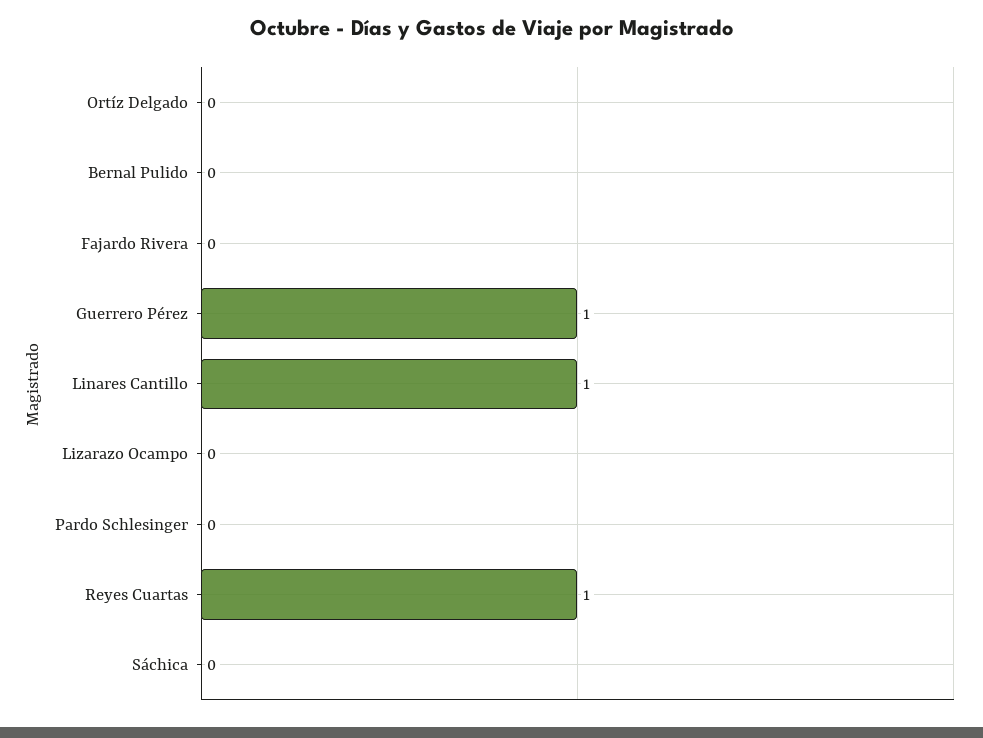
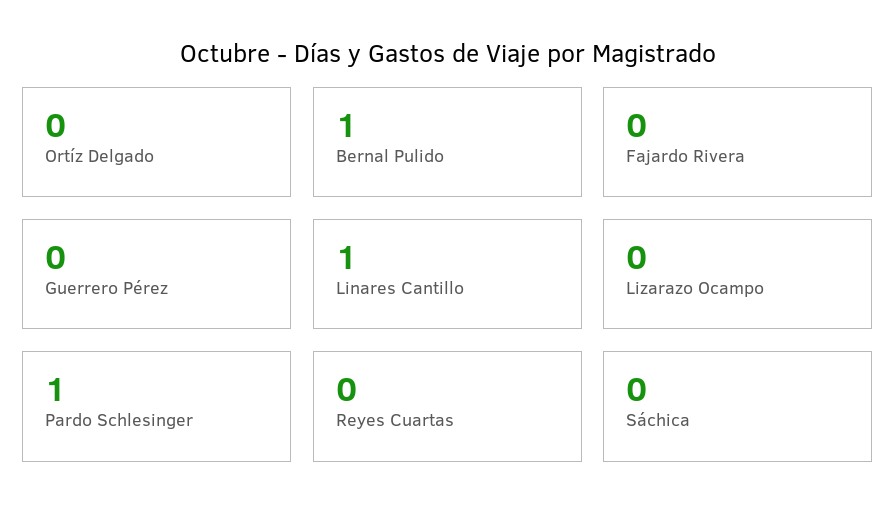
Bernal Pulido: 0 -> 1
Guerrero Pérez: 1 -> 0
Pardo Schlesinger: 0 -> 1
Reyes Cuartas: 1 -> 0

